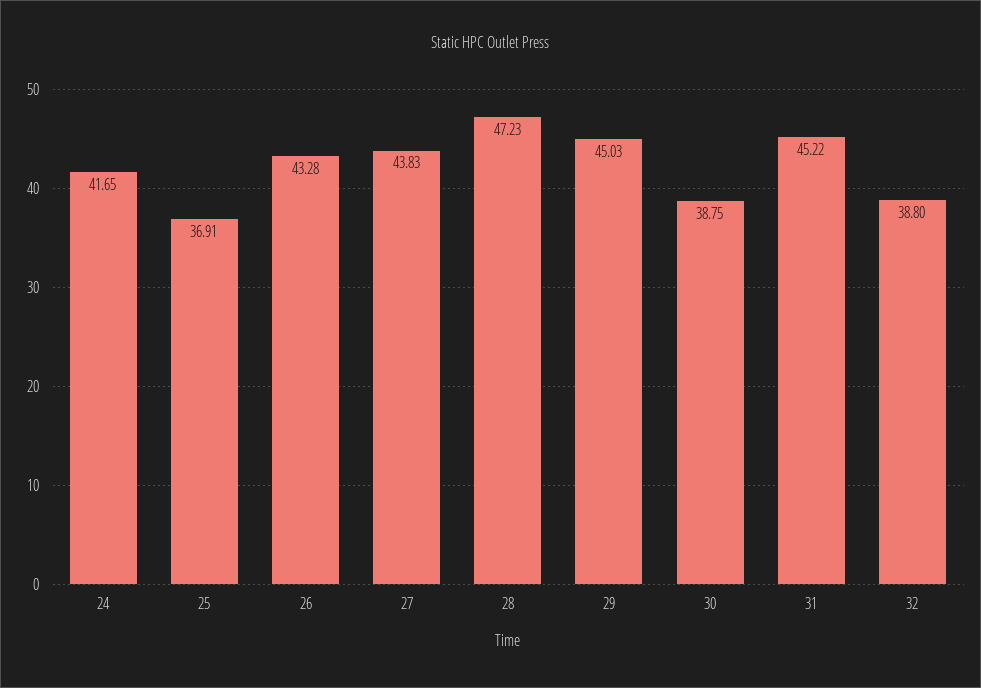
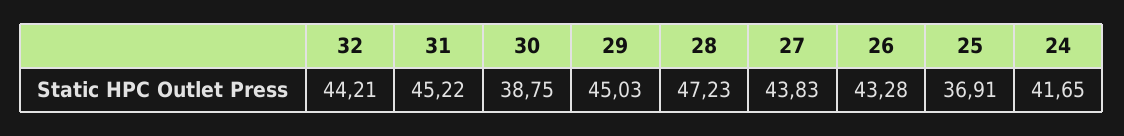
32: 38.8 -> 44.21

